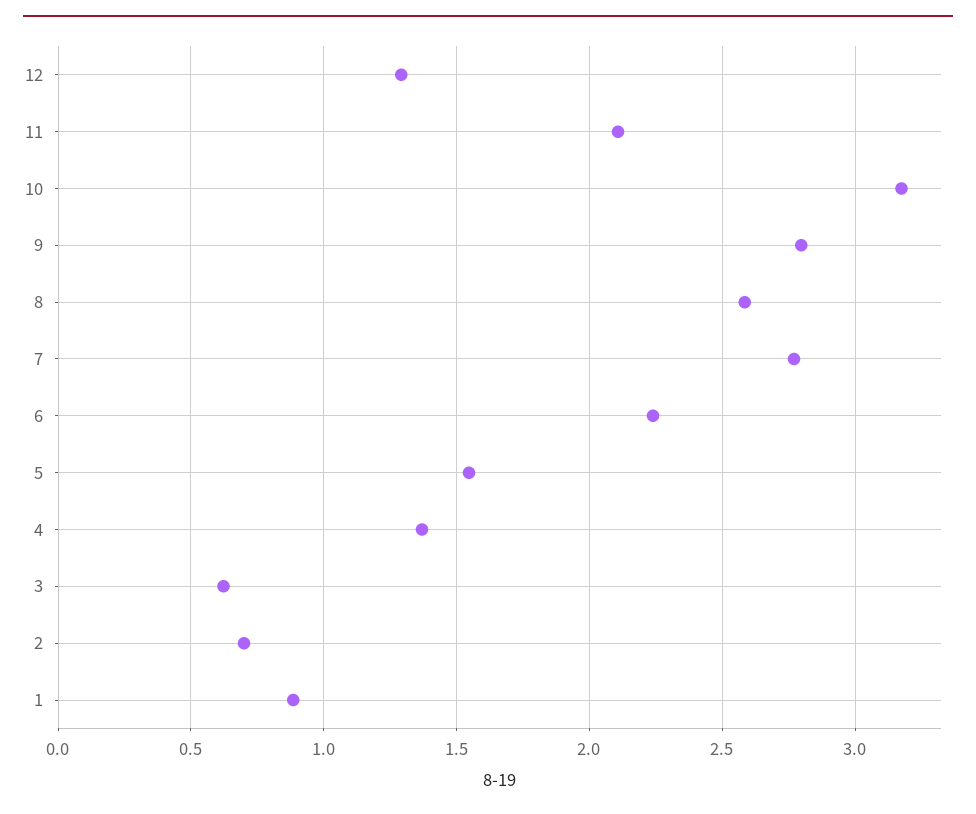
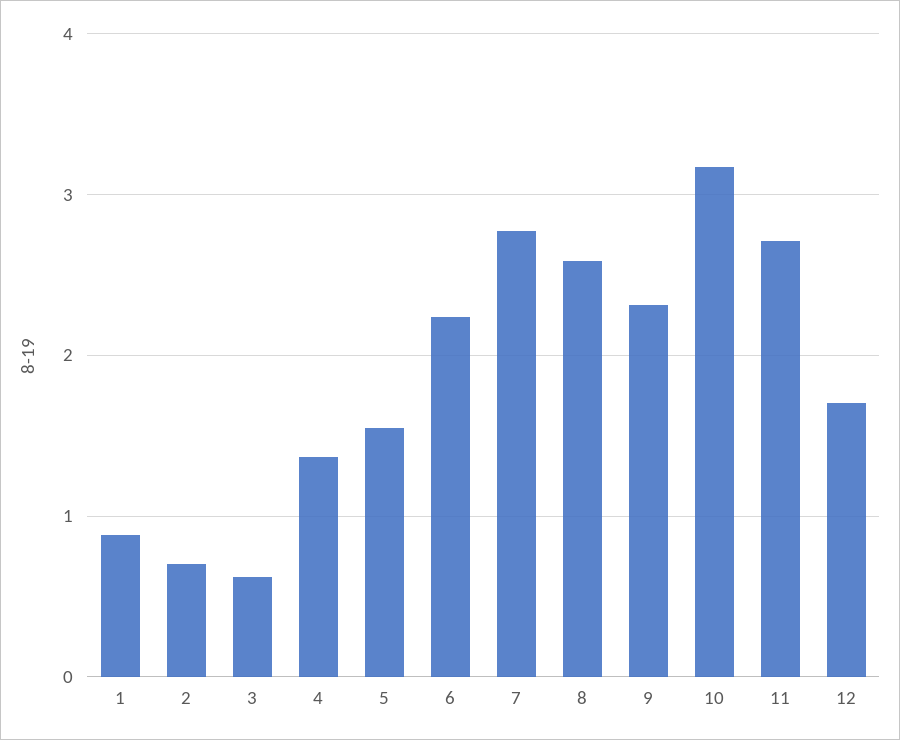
12: 1.3 -> 1.7
11: 2.1 -> 2.7
9: 2.8 -> 2.3

